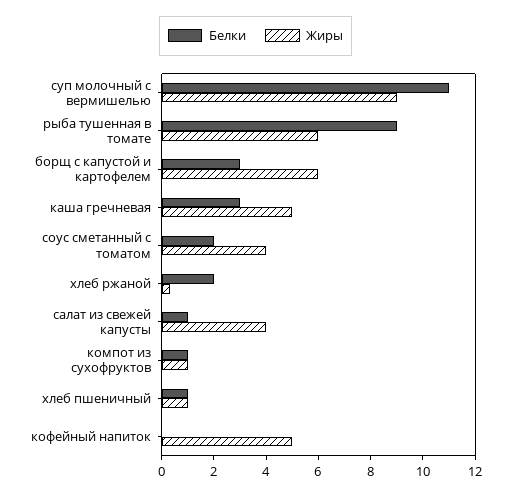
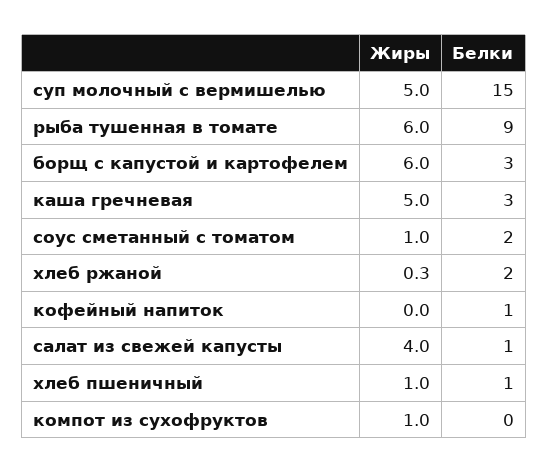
Белки, суп молочный с вермишелью: 11 -> 15
Жиры, суп молочный с вермишелью: 9 -> 5
Жиры, соус сметанный с томатом: 4 -> 1
Белки, компот из сухофруктов: 1 -> 0
Белки, кофейный напиток: 0 -> 1
Жиры, кофейный напиток: 5 -> 0

